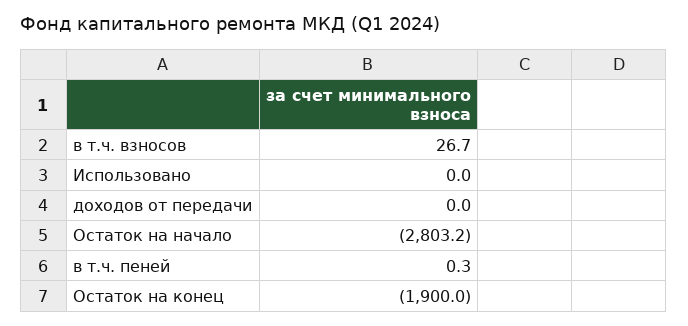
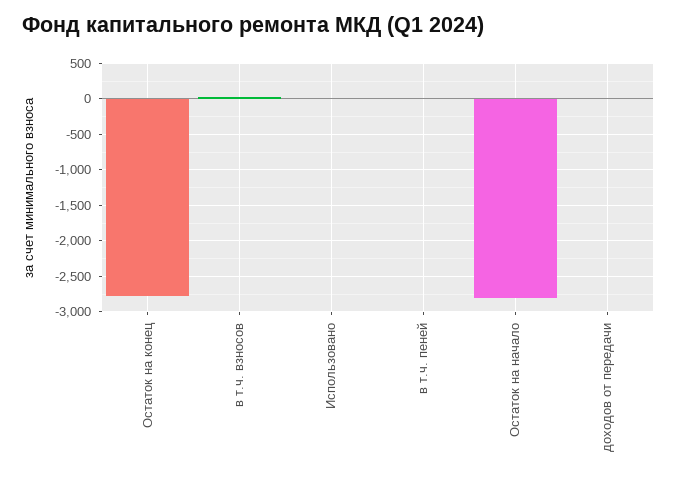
Остаток на конец: -1900 -> -2800

